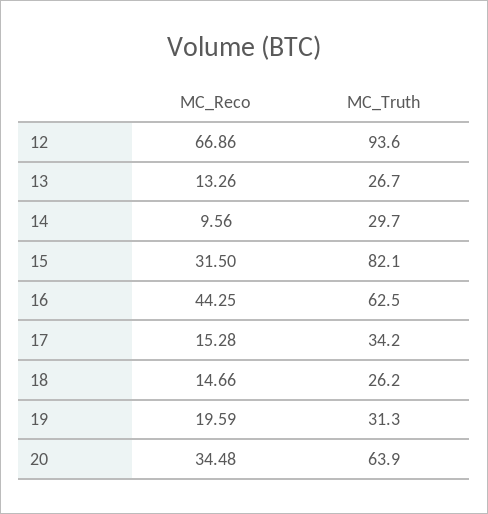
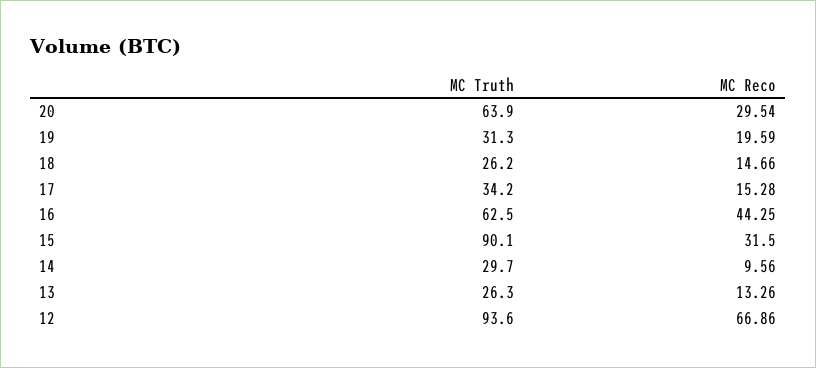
MC_Truth, 13: 26.7 -> 26.3
MC_Truth, 15: 82.1 -> 90.1
MC_Reco, 20: 34.48 -> 29.54

